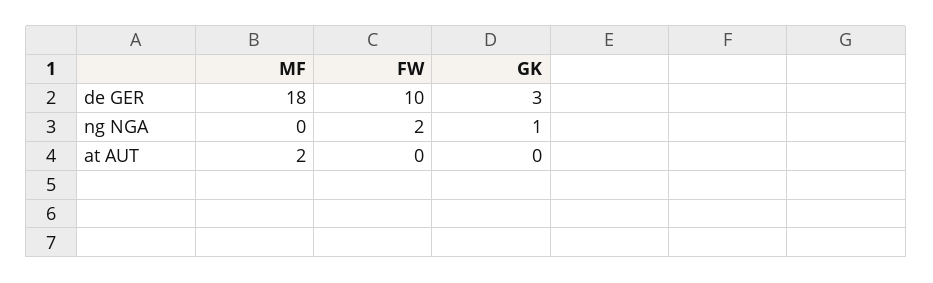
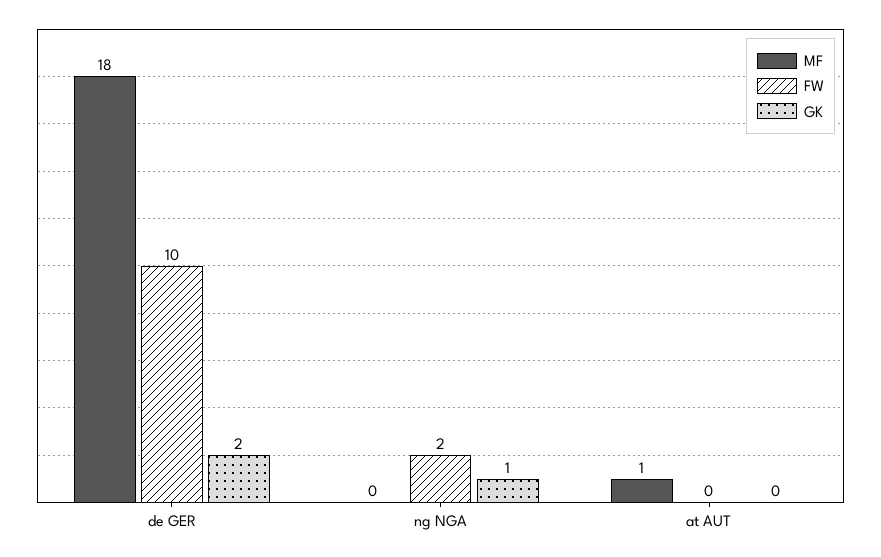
GK, de GER: 3 -> 2
MF, at AUT: 2 -> 1

